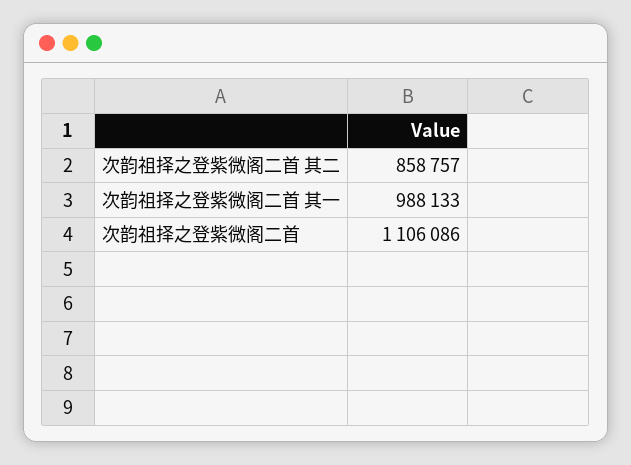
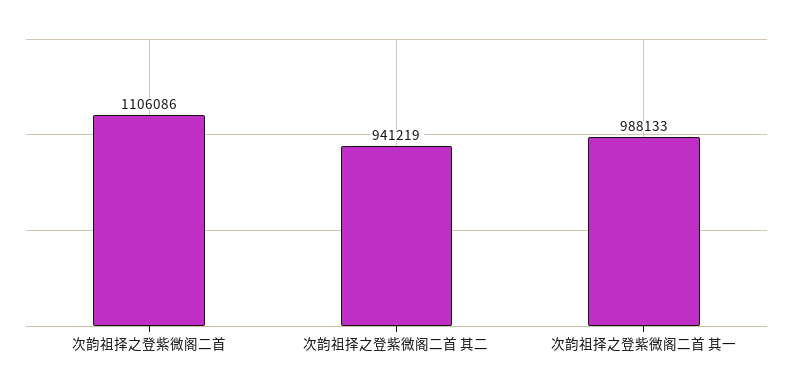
次韵祖择之登紫微阁二首 其二: 858757 -> 941219

